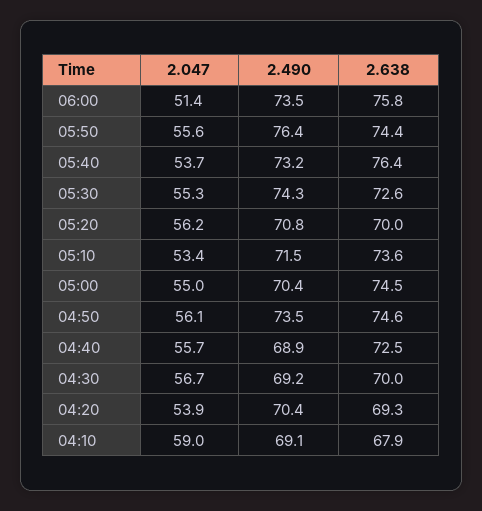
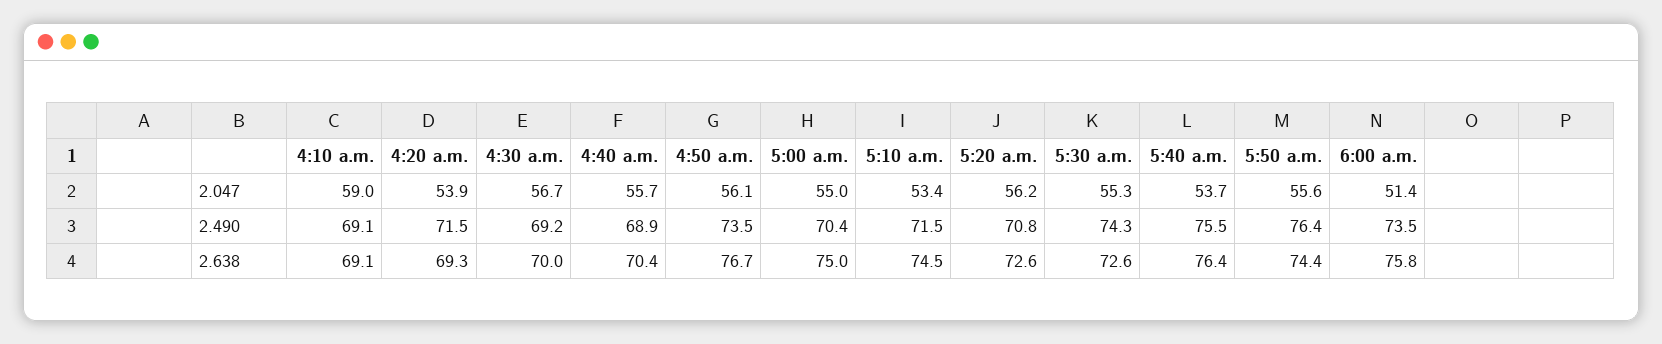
2.490, 05:40: 73.2 -> 75.5
2.638, 05:20: 70 -> 72.6
2.638, 05:10: 73.6 -> 74.5
2.638, 05:00: 74.5 -> 75
2.638, 04:50: 74.6 -> 76.7
2.638, 04:40: 72.5 -> 70.4
2.490, 04:20: 70.4 -> 71.5
2.638, 04:10: 67.9 -> 69.1

